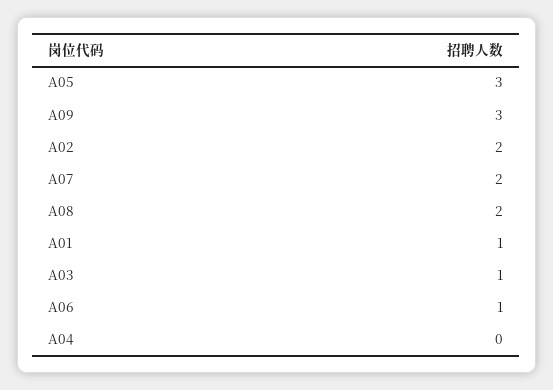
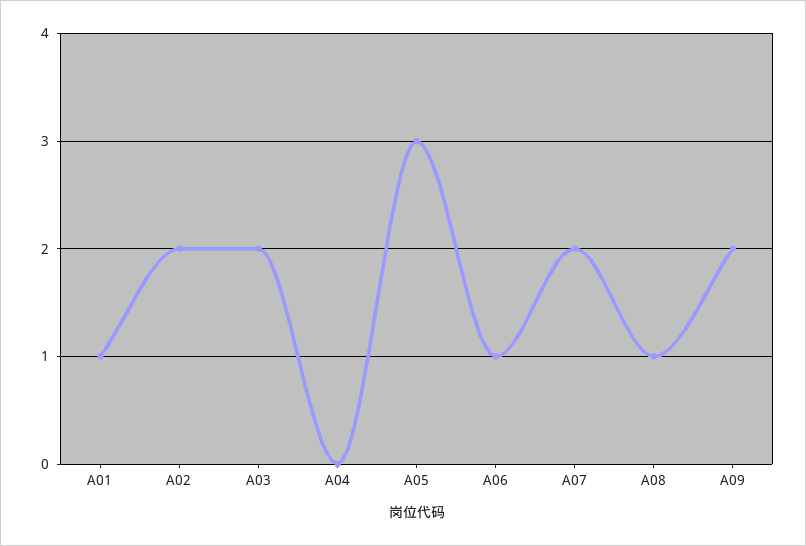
A09: 3 -> 2
A08: 2 -> 1
A03: 1 -> 2

